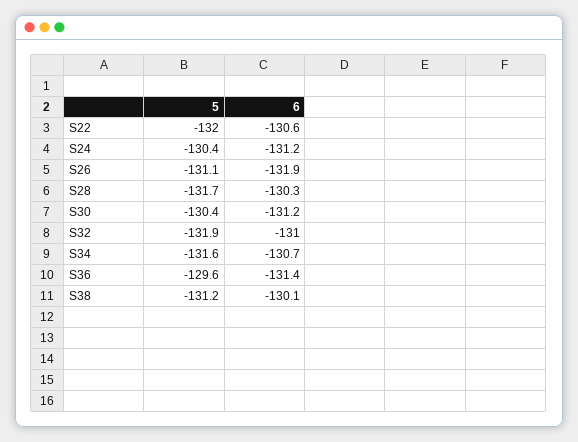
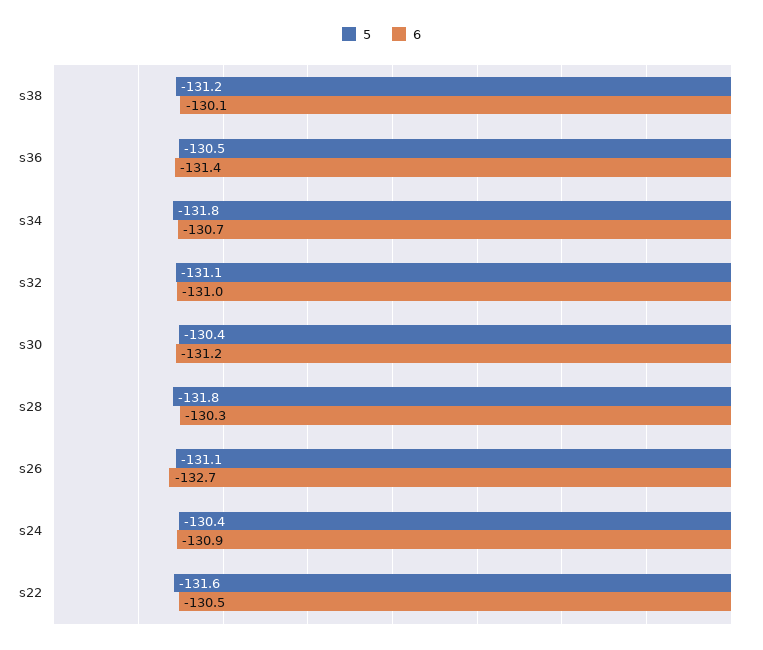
5, S22: -132 -> -131.6
6, S22: -130.6 -> -130.5
6, S24: -131.2 -> -130.9
6, S26: -131.9 -> -132.7
5, S28: -131.7 -> -131.8
5, S32: -131.9 -> -131.1
5, S34: -131.6 -> -131.8
5, S36: -129.6 -> -130.5

